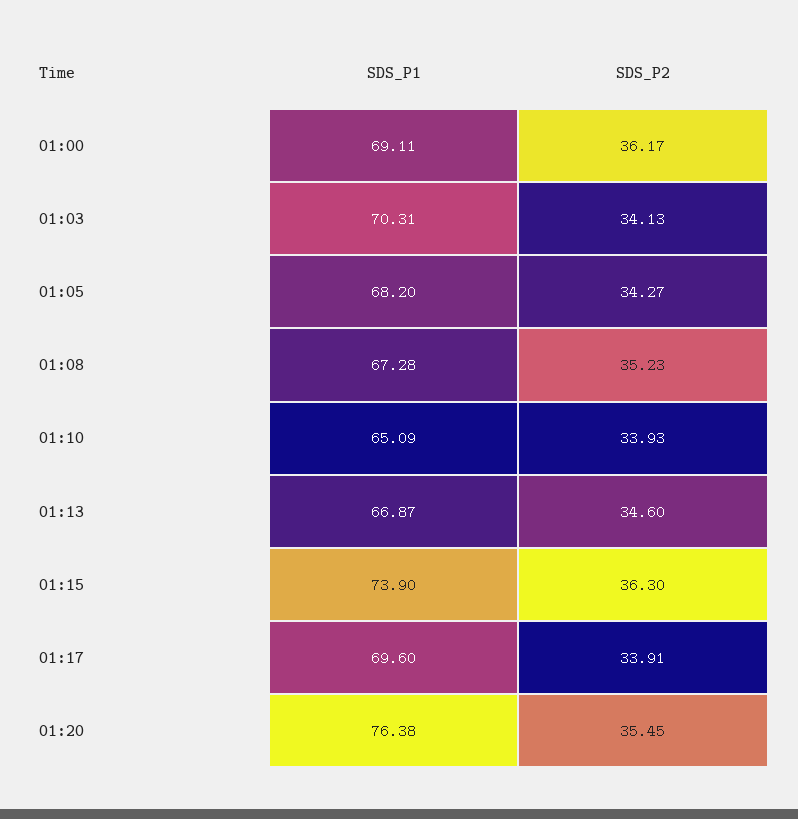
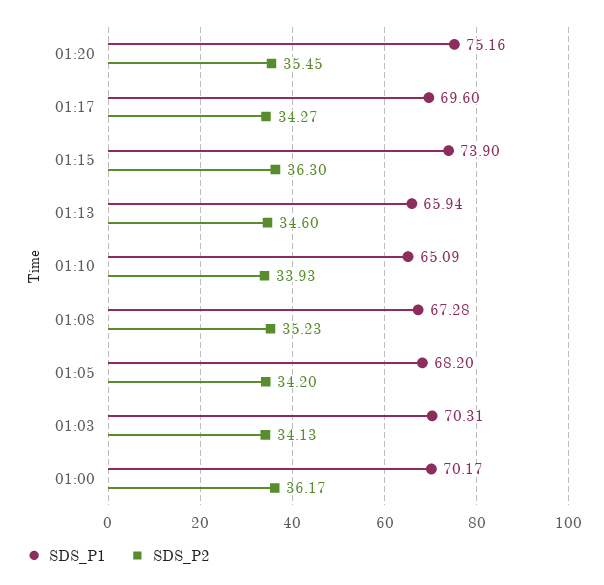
SDS_P1, 01:00: 69.11 -> 70.17
SDS_P2, 01:05: 34.27 -> 34.2
SDS_P1, 01:13: 66.87 -> 65.94
SDS_P2, 01:17: 33.91 -> 34.27
SDS_P1, 01:20: 76.38 -> 75.16

